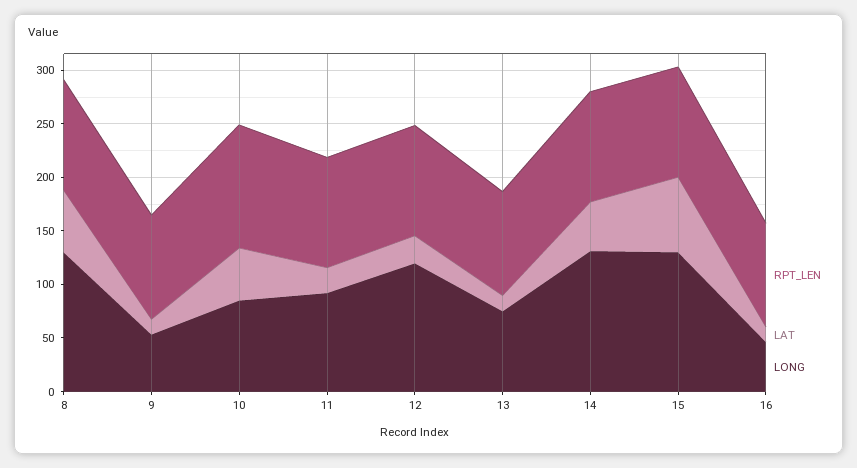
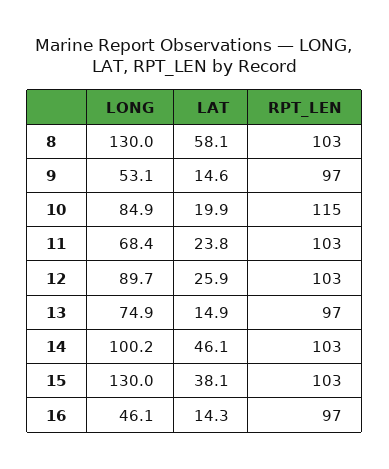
LAT, 10: 50 -> 19.9
LONG, 11: 90 -> 68.4
LONG, 12: 120 -> 89.7
LONG, 14: 130 -> 100.2
LAT, 15: 70 -> 38.1

